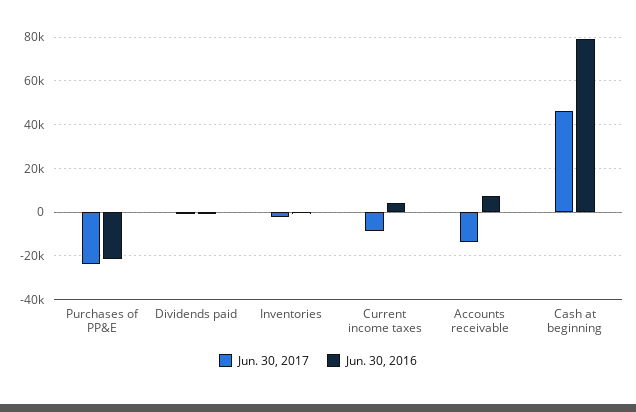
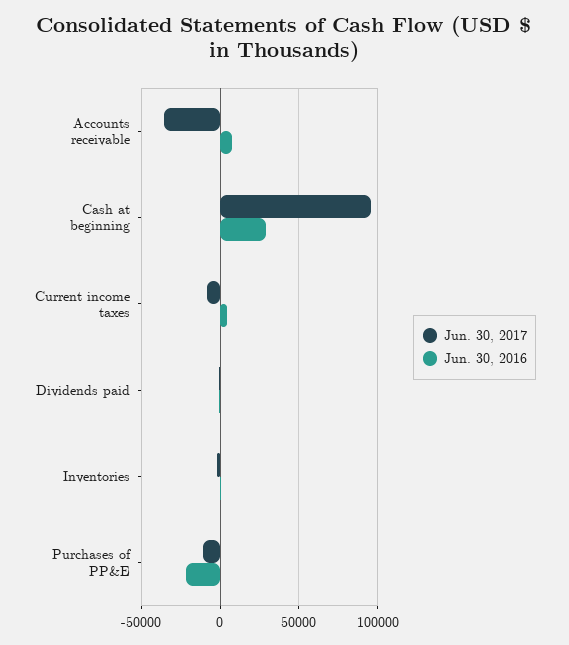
Jun. 30, 2017, Purchases of PP&E: -25000 -> -10000
Jun. 30, 2017, Accounts receivable: -15000 -> -35000
Jun. 30, 2017, Cash at beginning: 45000 -> 95000
Jun. 30, 2016, Cash at beginning: 80000 -> 30000

